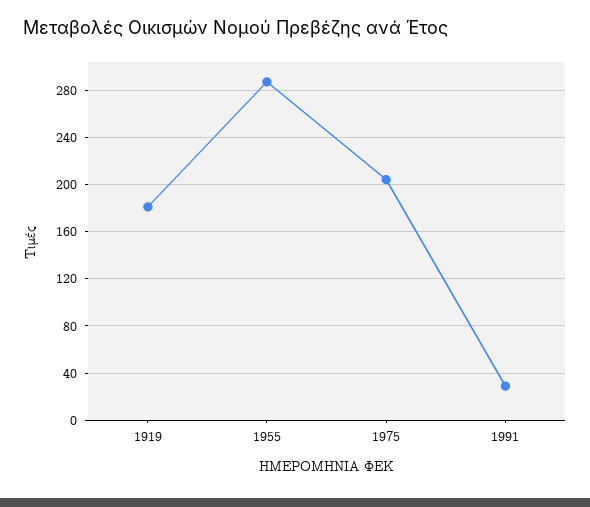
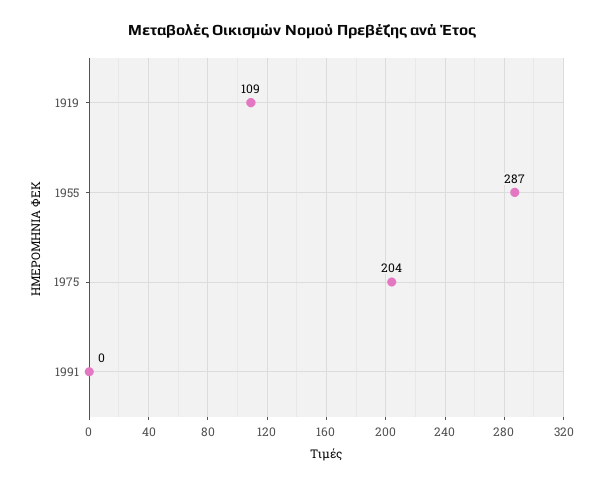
1919: 180 -> 109
1991: 30 -> 0

